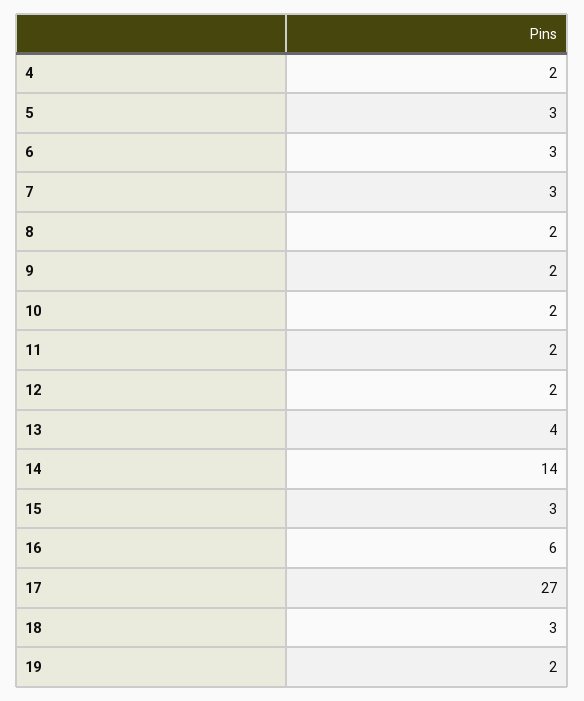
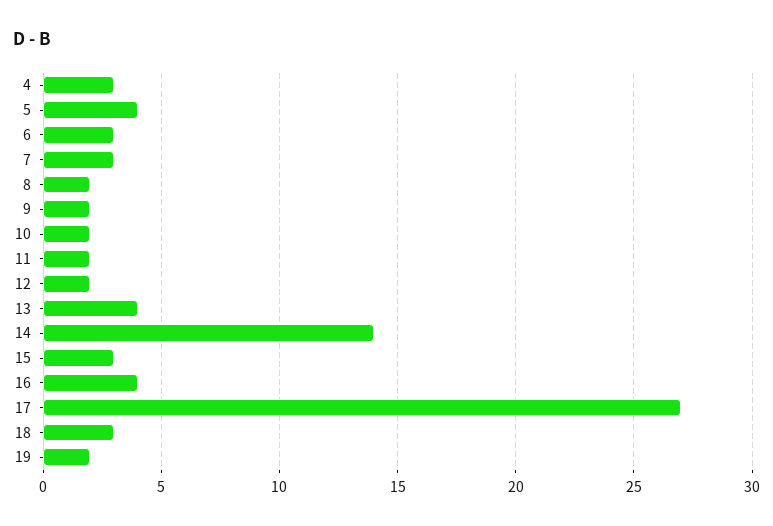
4: 2 -> 3
5: 3 -> 4
16: 6 -> 4

